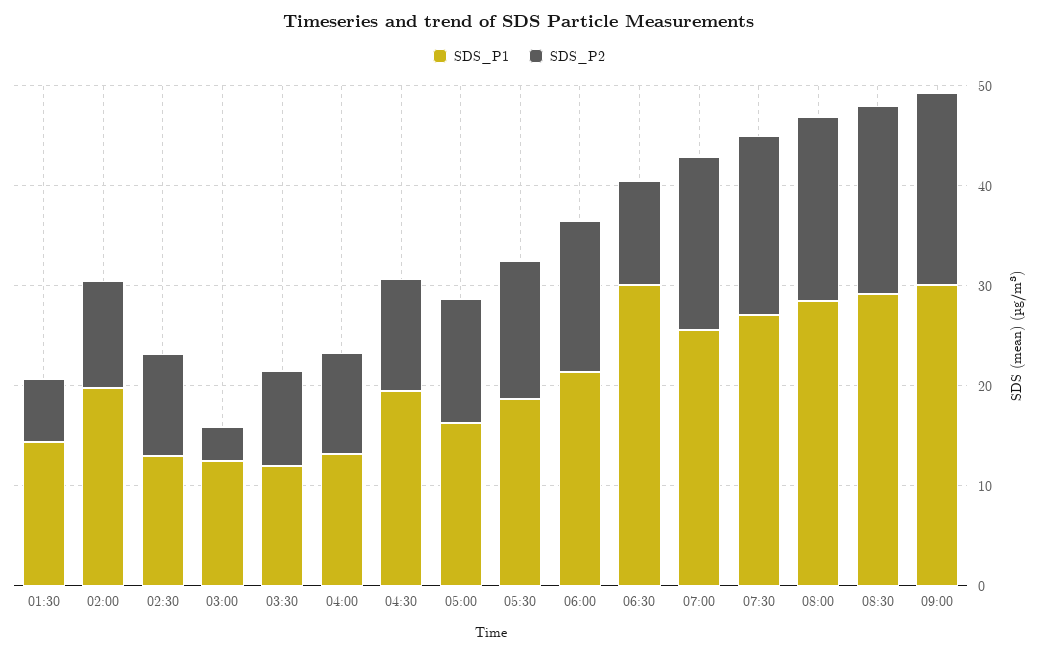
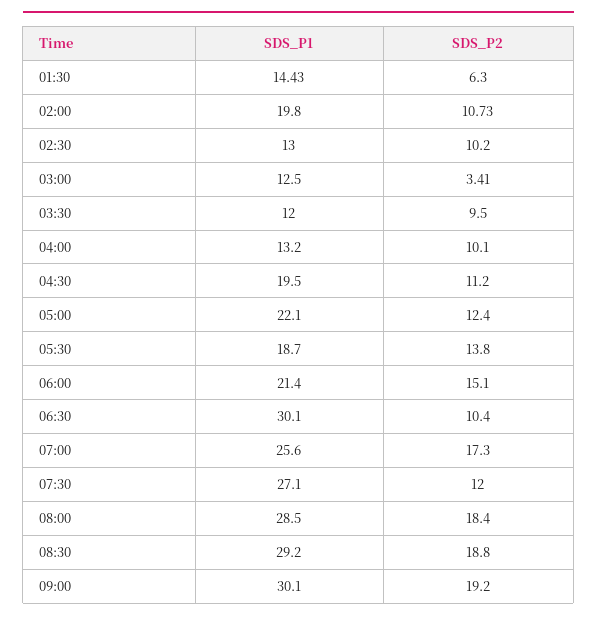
SDS_P1, 05:00: 16 -> 22.1
SDS_P2, 07:30: 18 -> 12

